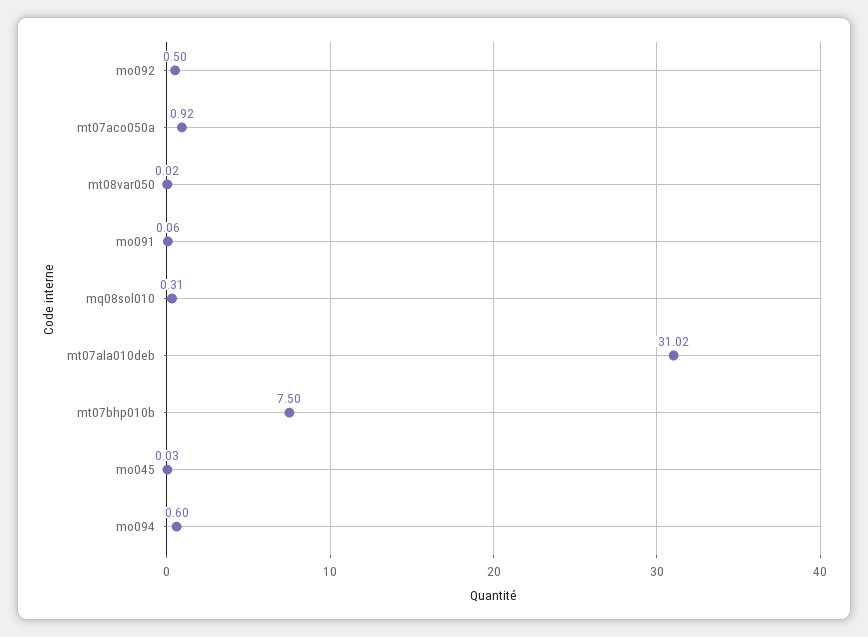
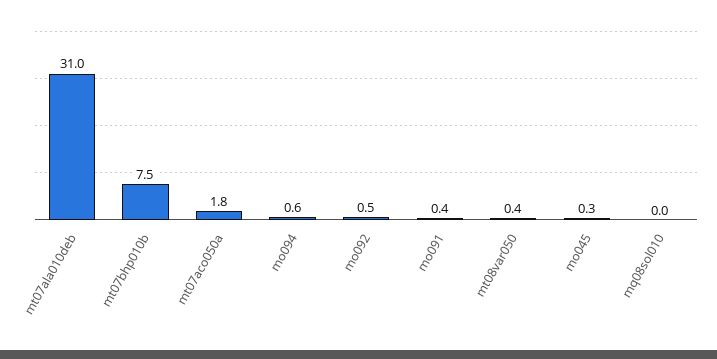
mt07aco050a: 0.92 -> 1.8
mt08var050: 0.02 -> 0.4
mo091: 0.06 -> 0.4
mq08sol010: 0.31 -> 0
mo045: 0.03 -> 0.3

